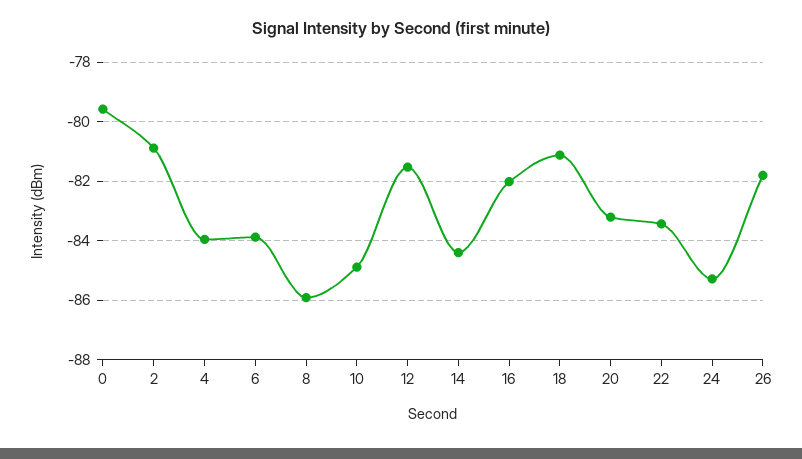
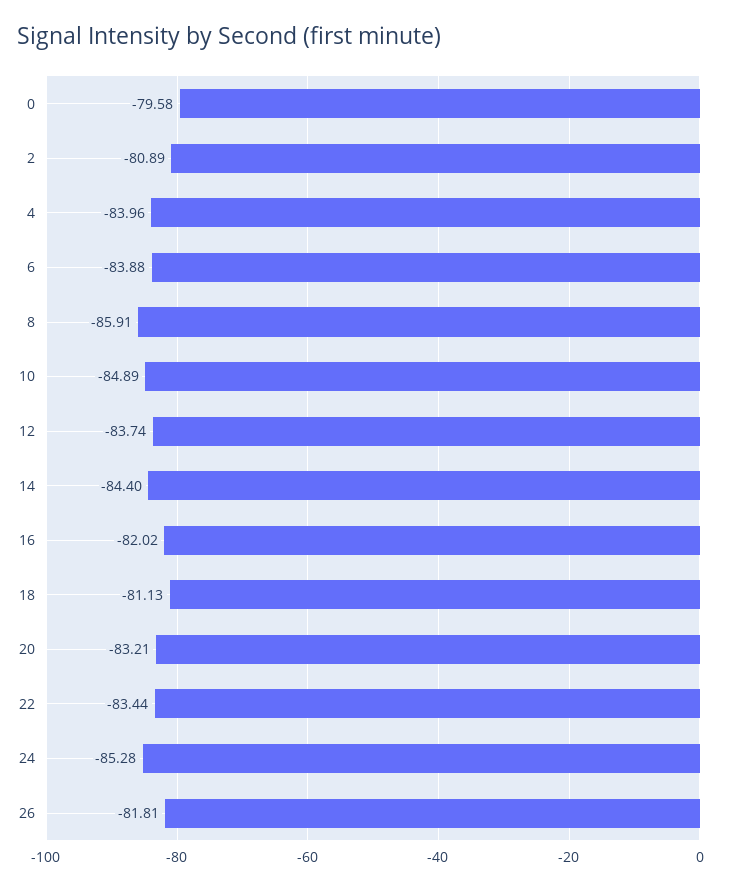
12: -81.5 -> -83.74

